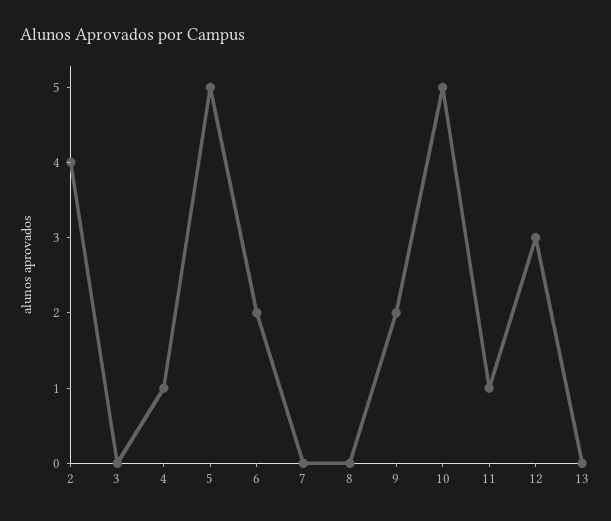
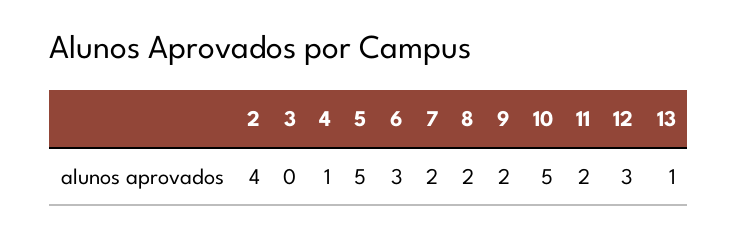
6: 2 -> 3
7: 0 -> 2
8: 0 -> 2
11: 1 -> 2
13: 0 -> 1

